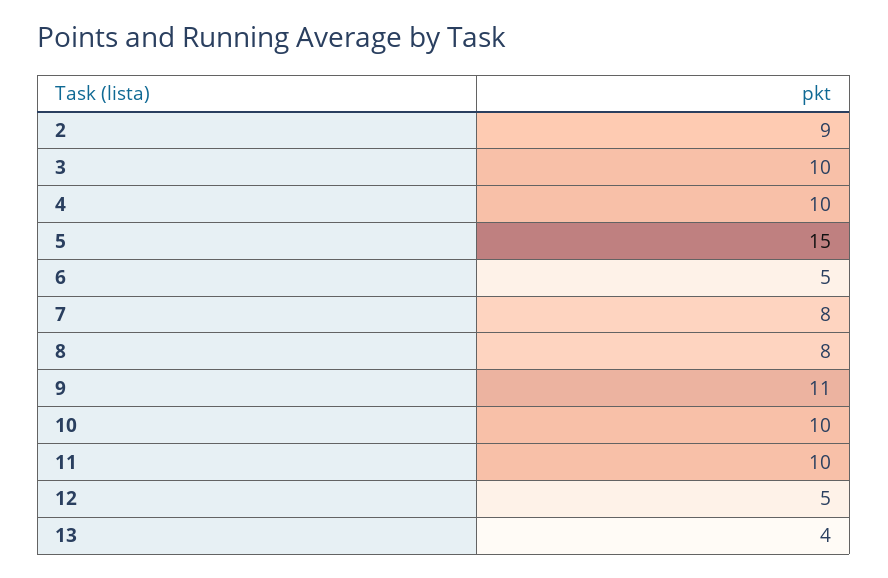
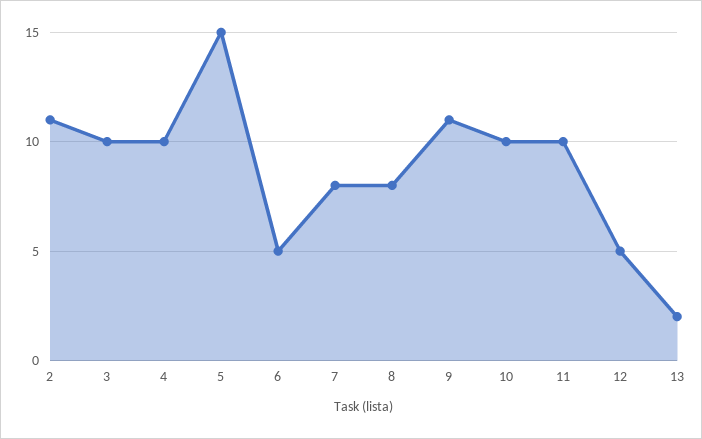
2: 9 -> 11
13: 4 -> 2

